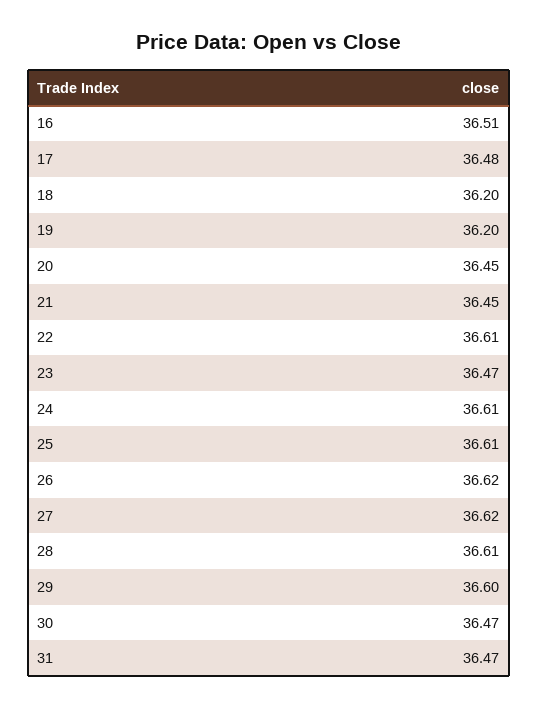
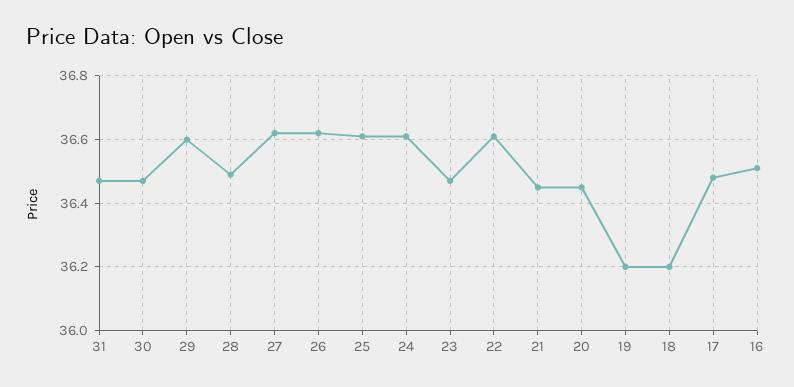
28: 36.61 -> 36.5

